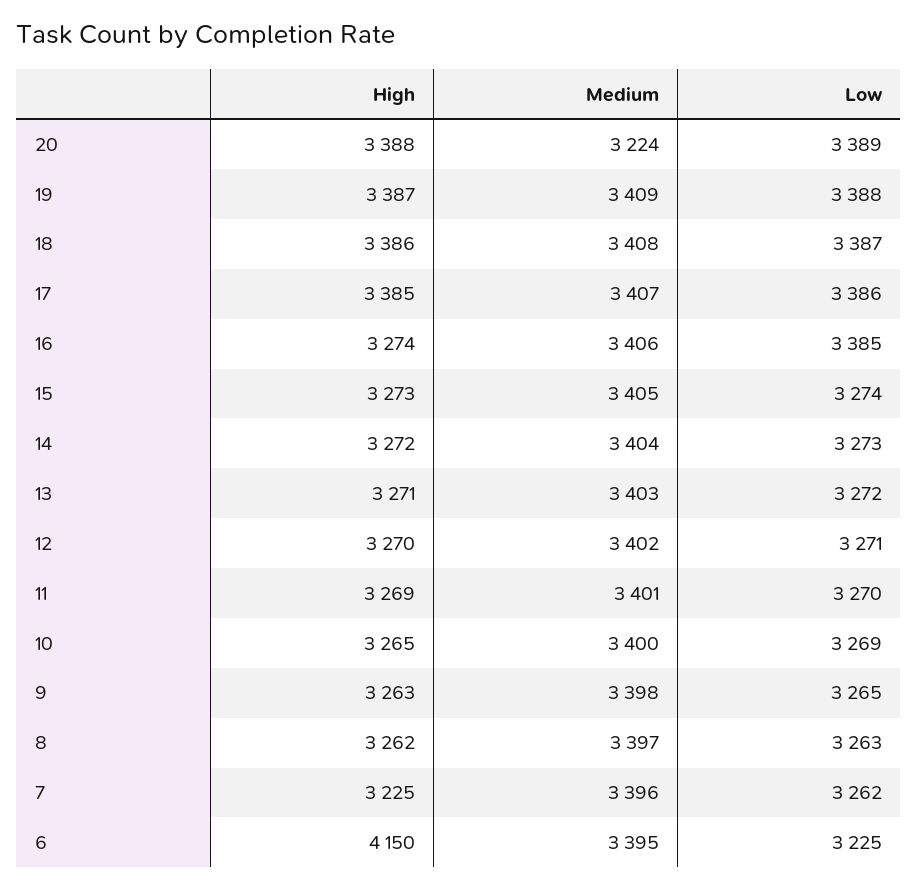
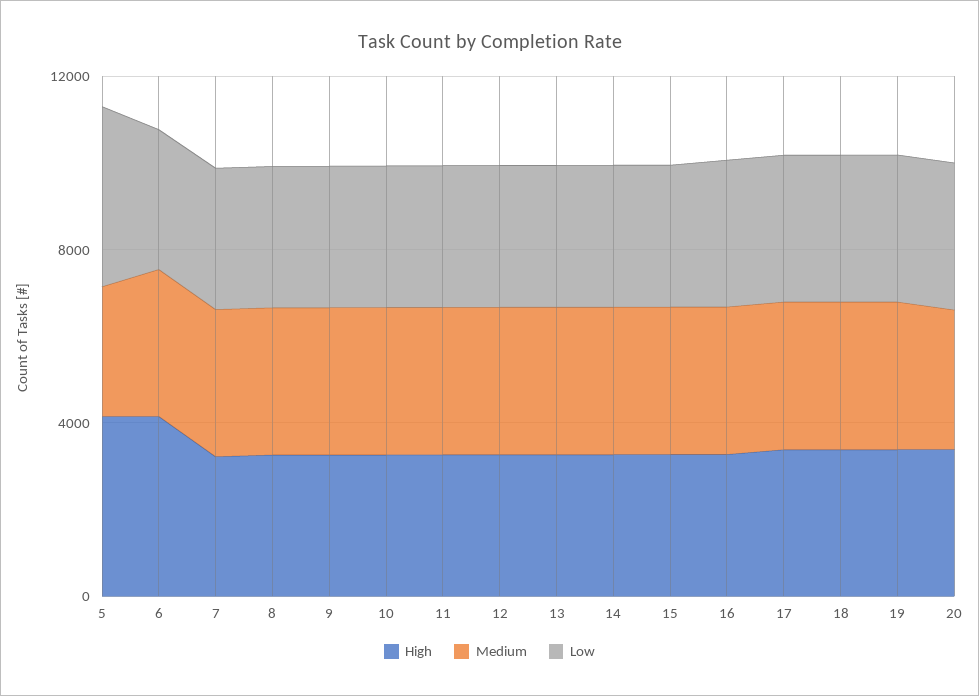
High, 5: none -> 4000
Medium, 5: none -> 3000
Low, 5: none -> 4000

